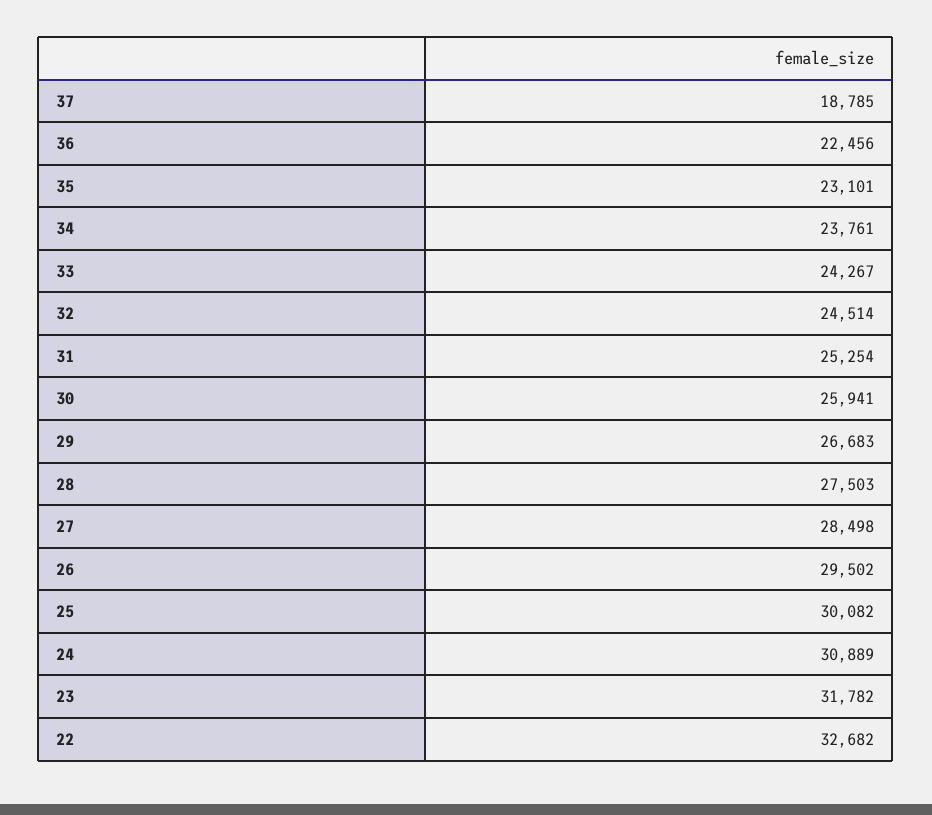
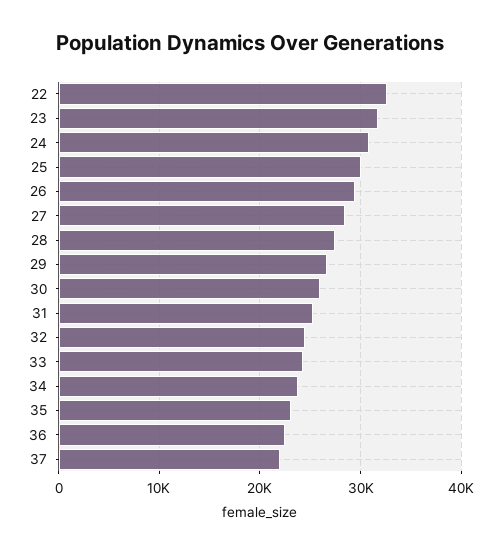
37: 18785 -> 22000

